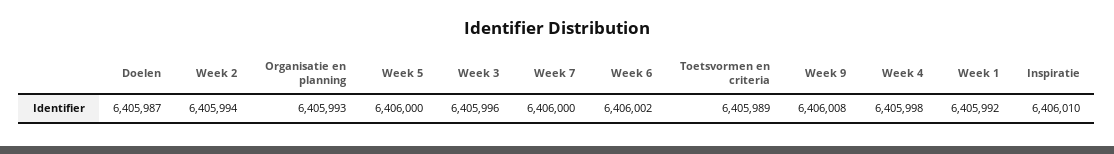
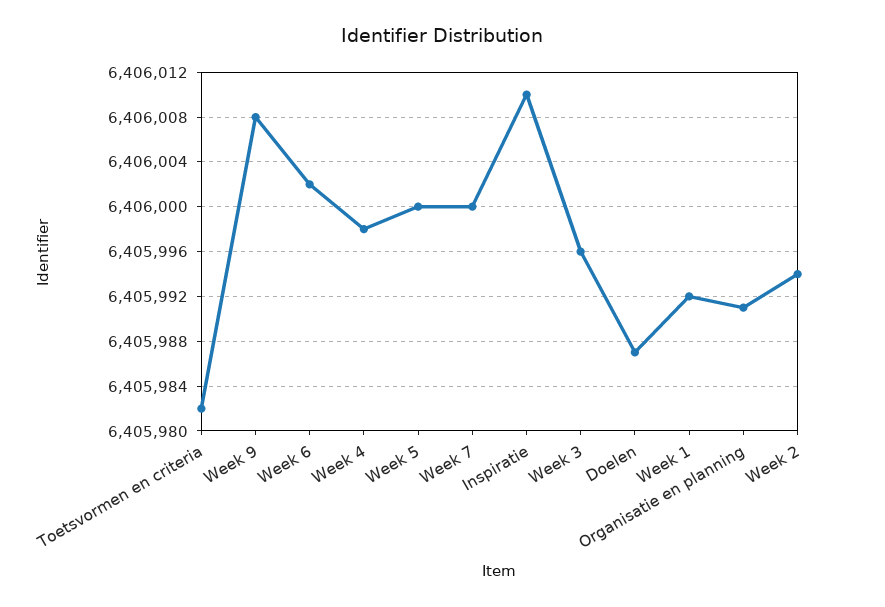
Organisatie en planning: 6405993 -> 6405991
Toetsvormen en criteria: 6405989 -> 6405982

